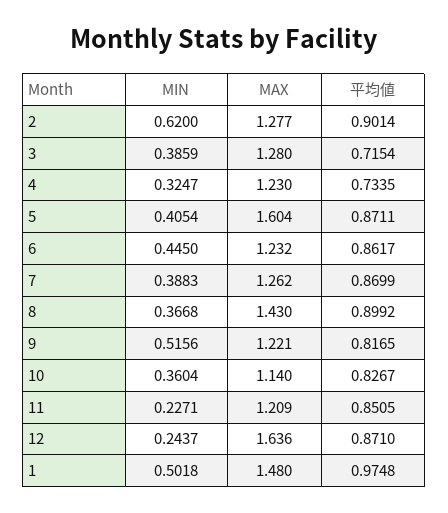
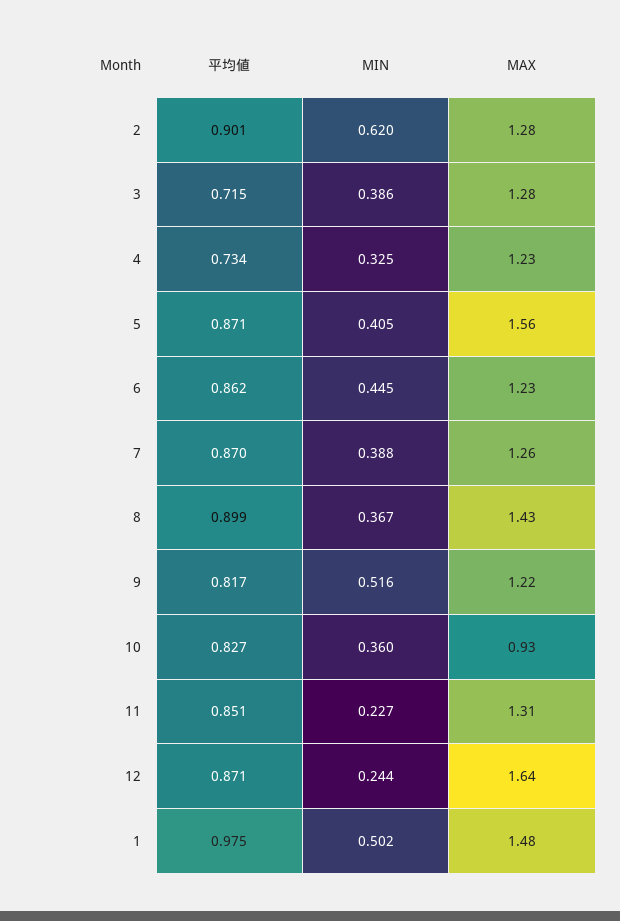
MAX, 5: 1.604 -> 1.56
MAX, 10: 1.14 -> 0.93
MAX, 11: 1.209 -> 1.31

